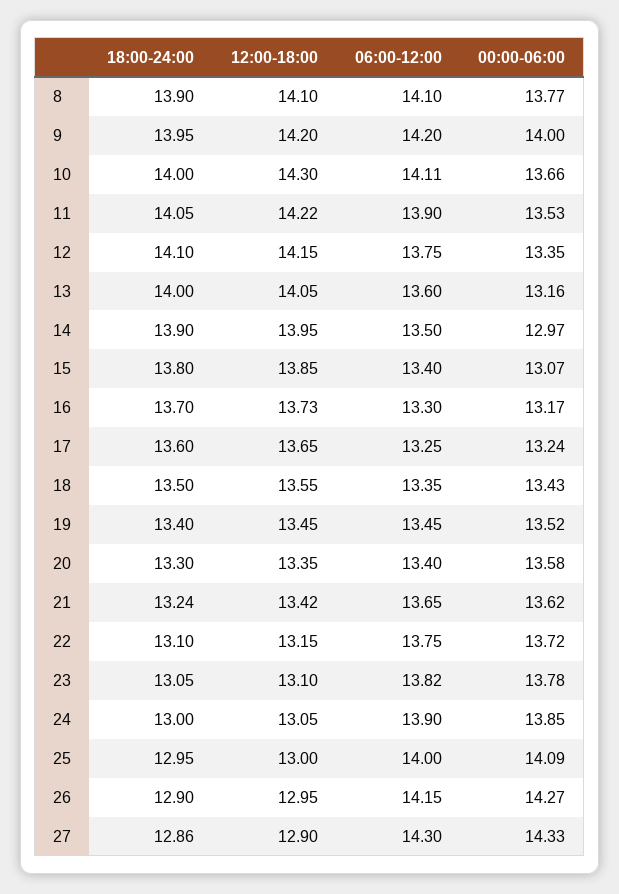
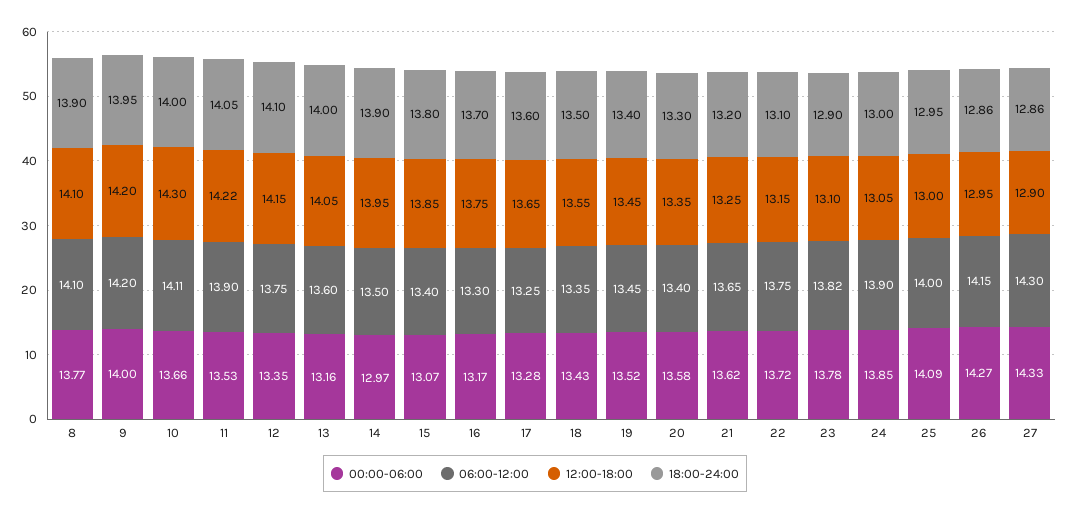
12:00-18:00, 16: 13.73 -> 13.75
00:00-06:00, 17: 13.24 -> 13.28
18:00-24:00, 21: 13.24 -> 13.2
12:00-18:00, 21: 13.42 -> 13.25
18:00-24:00, 23: 13.05 -> 12.9
18:00-24:00, 26: 12.9 -> 12.86

